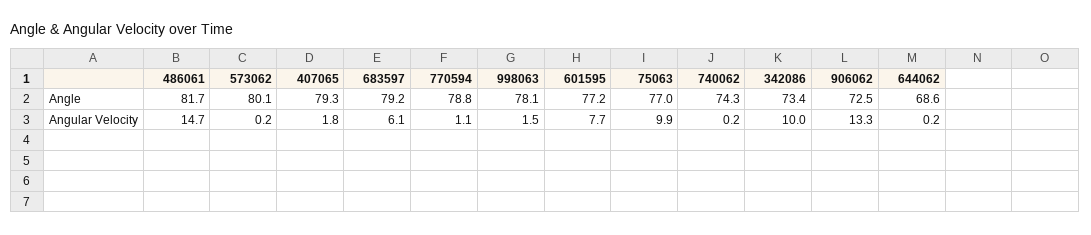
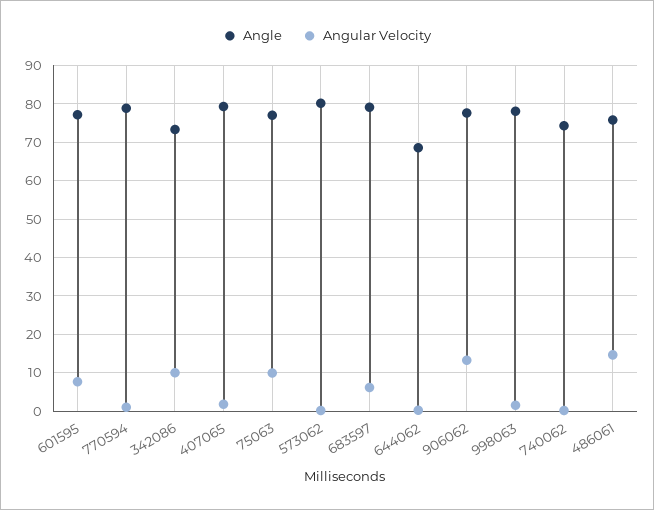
Angle, 486061: 81.7 -> 76
Angle, 906062: 72.5 -> 78

